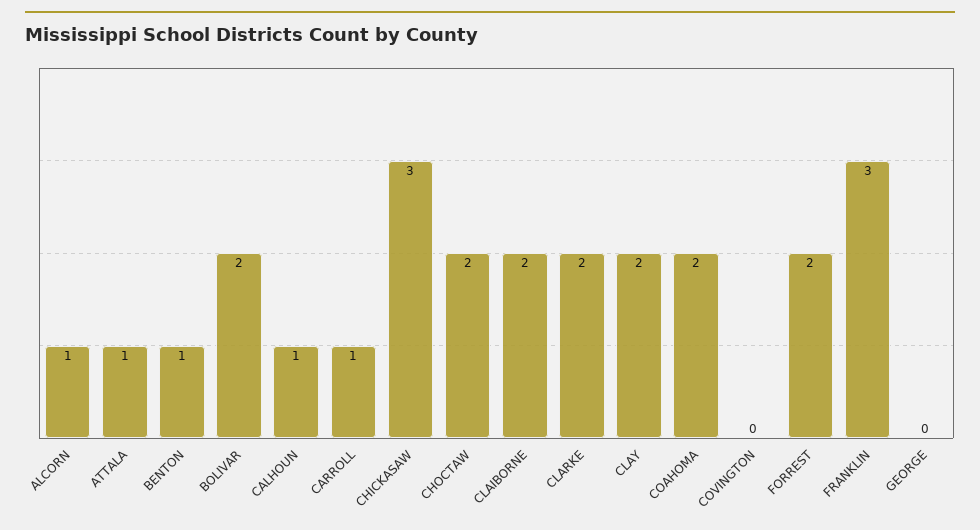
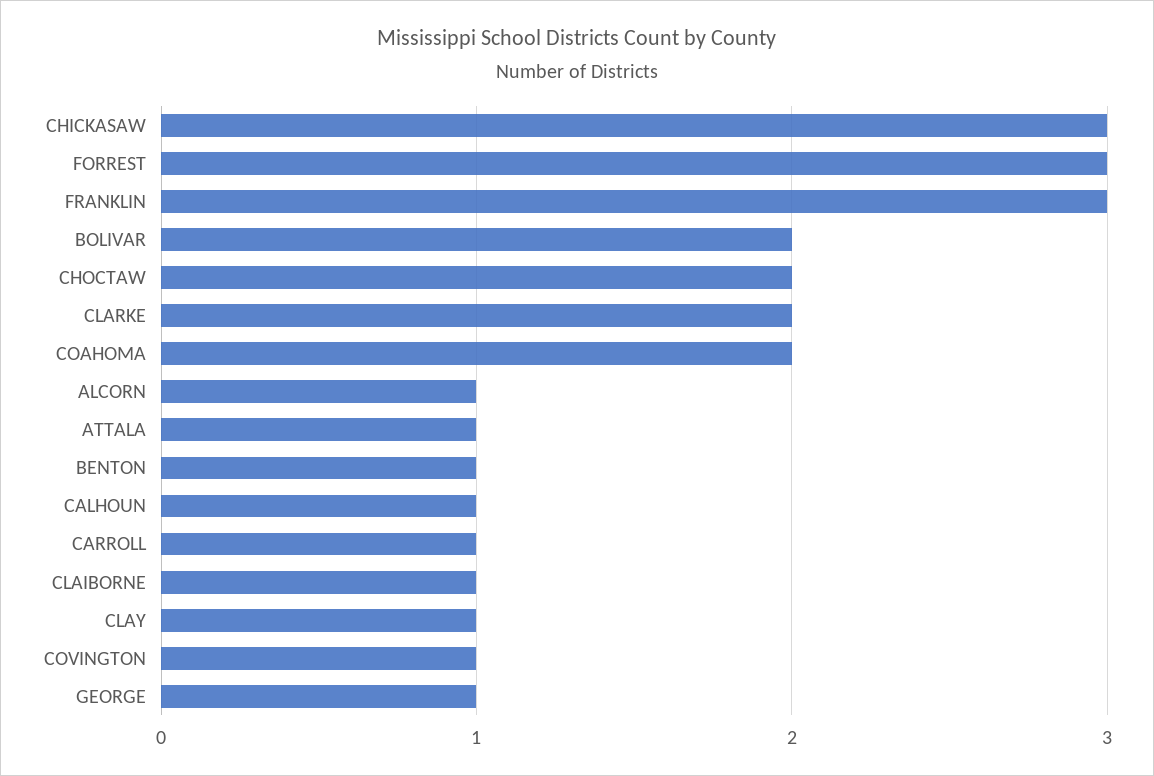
CLAIBORNE: 2 -> 1
CLAY: 2 -> 1
COVINGTON: 0 -> 1
FORREST: 2 -> 3
GEORGE: 0 -> 1

